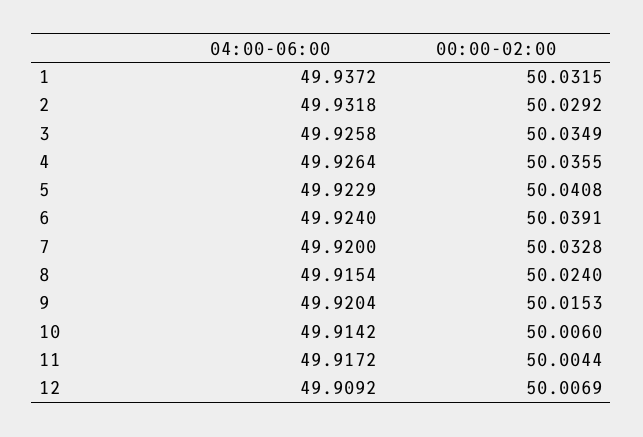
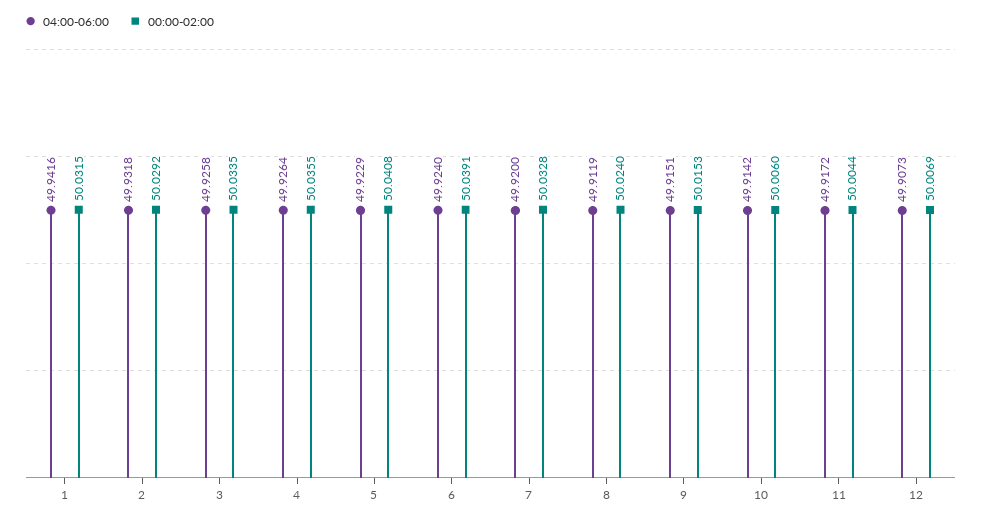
04:00-06:00, 1: 49.9372 -> 49.9416
00:00-02:00, 3: 50.0349 -> 50.0335
04:00-06:00, 8: 49.9154 -> 49.9119
04:00-06:00, 9: 49.9204 -> 49.9151
04:00-06:00, 12: 49.9092 -> 49.9073

